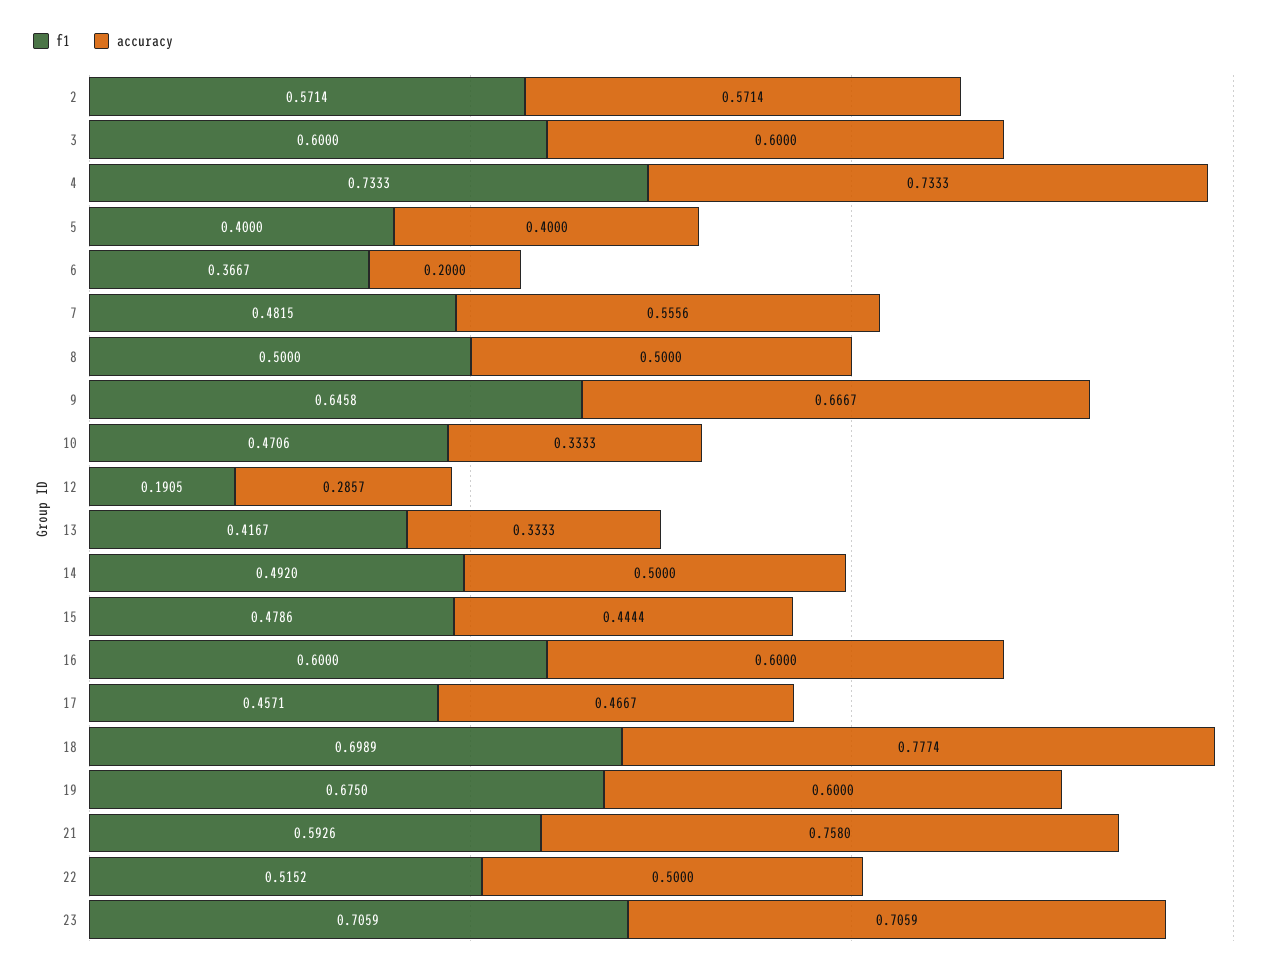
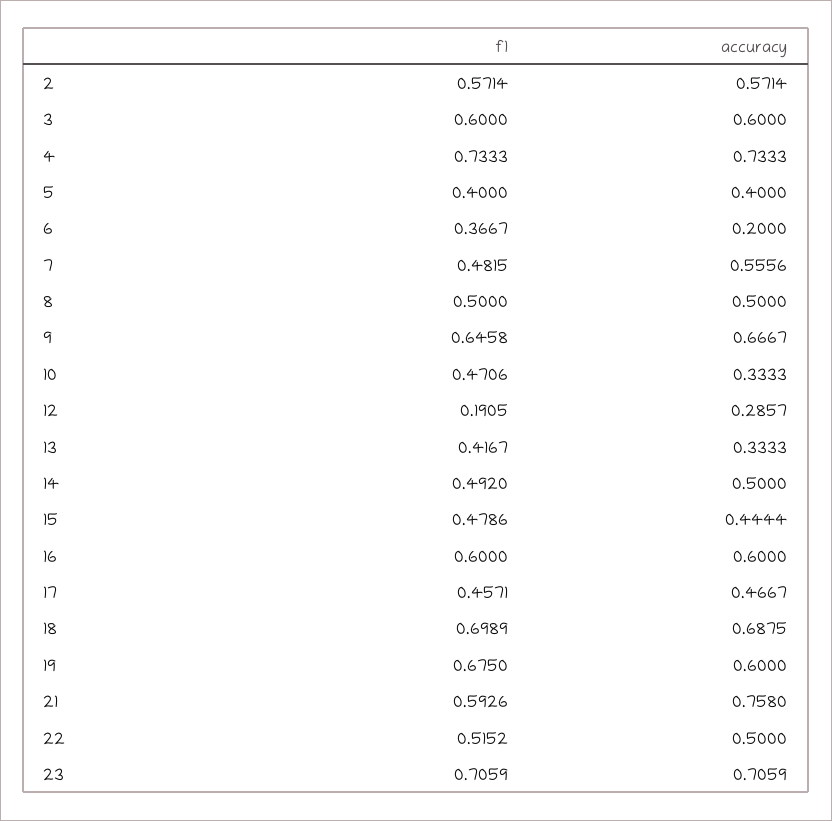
accuracy, 18: 0.7774 -> 0.6875

